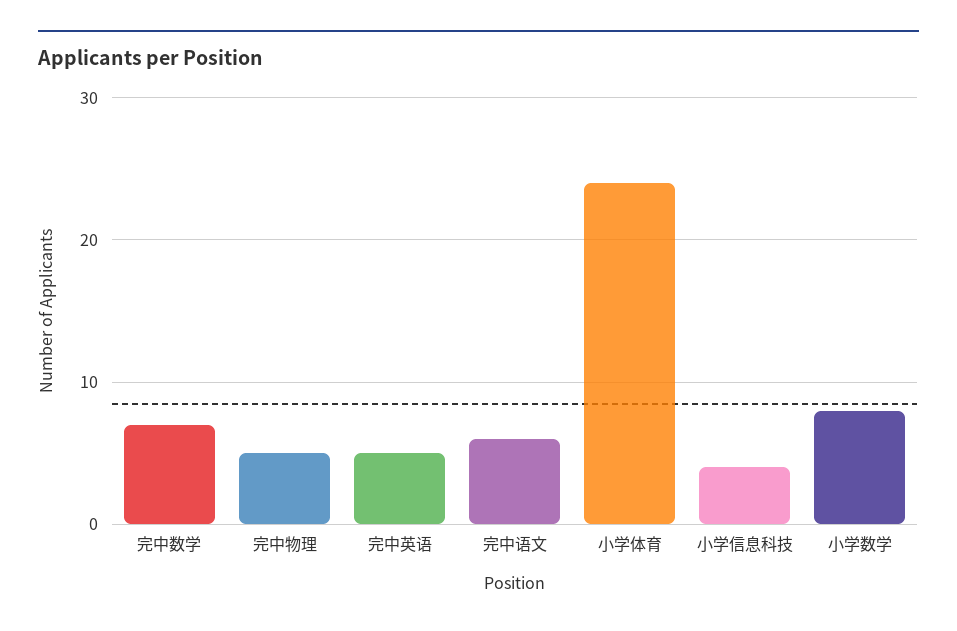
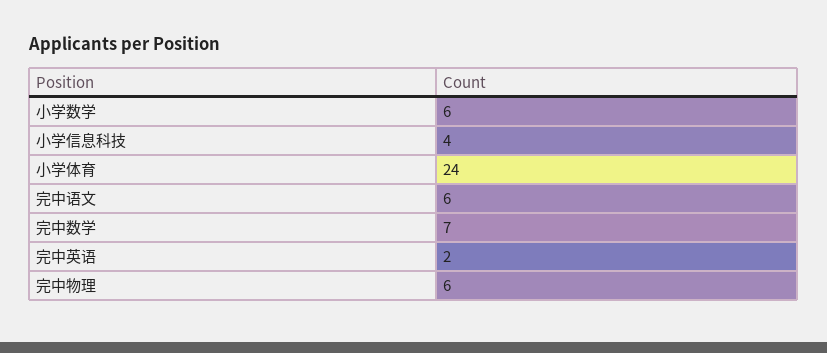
完中物理: 5 -> 6
完中英语: 5 -> 2
小学数学: 8 -> 6

